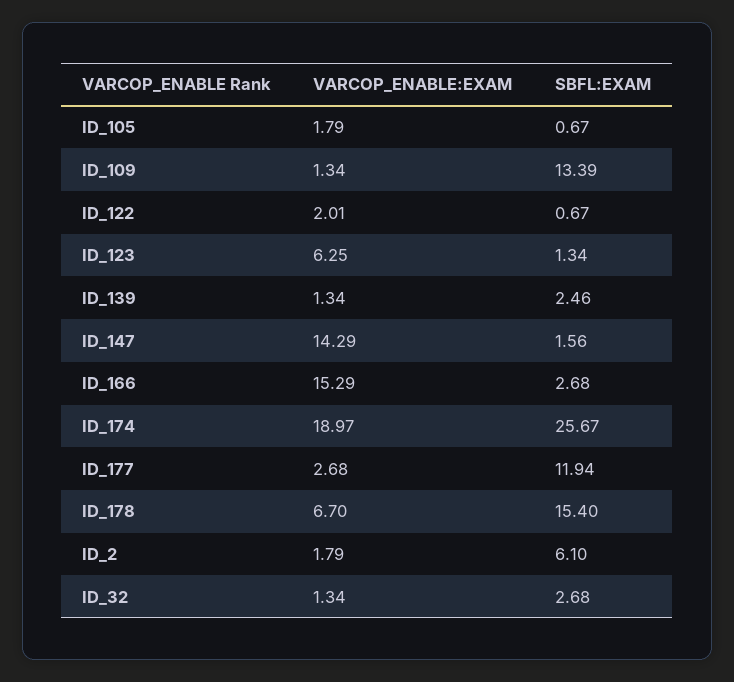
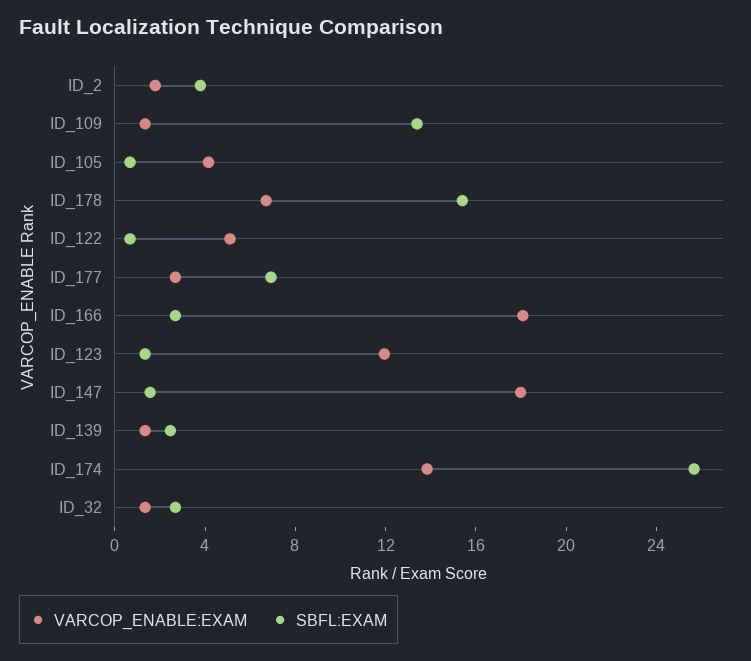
VARCOP_ENABLE:EXAM, ID_105: 1.79 -> 4
VARCOP_ENABLE:EXAM, ID_122: 2.01 -> 5
VARCOP_ENABLE:EXAM, ID_123: 6.25 -> 12
VARCOP_ENABLE:EXAM, ID_147: 14.29 -> 18
VARCOP_ENABLE:EXAM, ID_166: 15.29 -> 18
VARCOP_ENABLE:EXAM, ID_174: 18.97 -> 14
SBFL:EXAM, ID_177: 11.94 -> 7
SBFL:EXAM, ID_2: 6.1 -> 4

